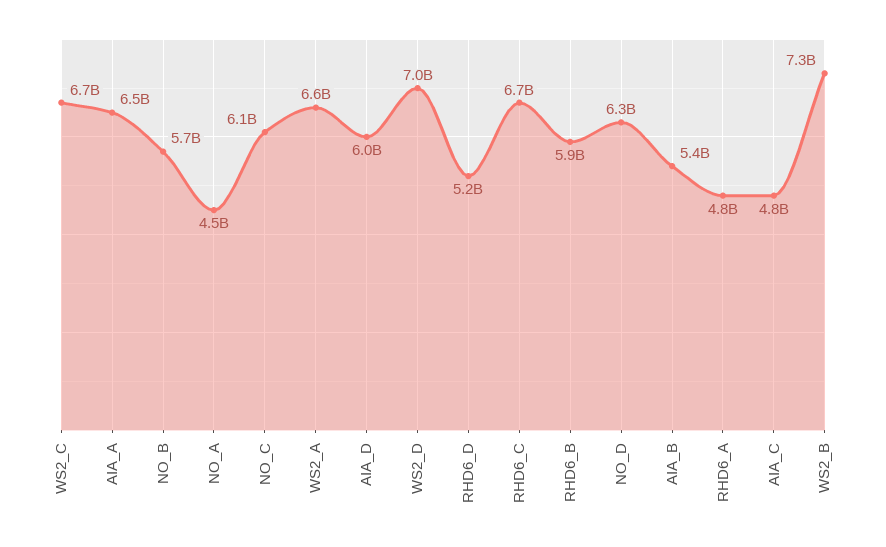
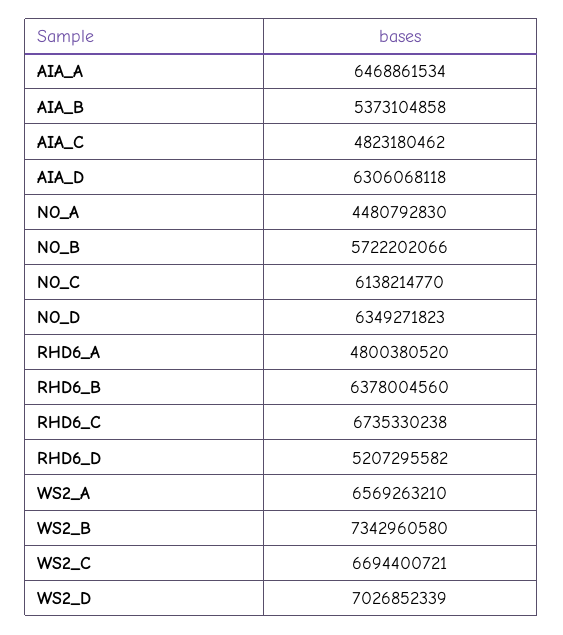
AIA_D: 6000000000 -> 6306068118
RHD6_B: 5900000000 -> 6378004560

